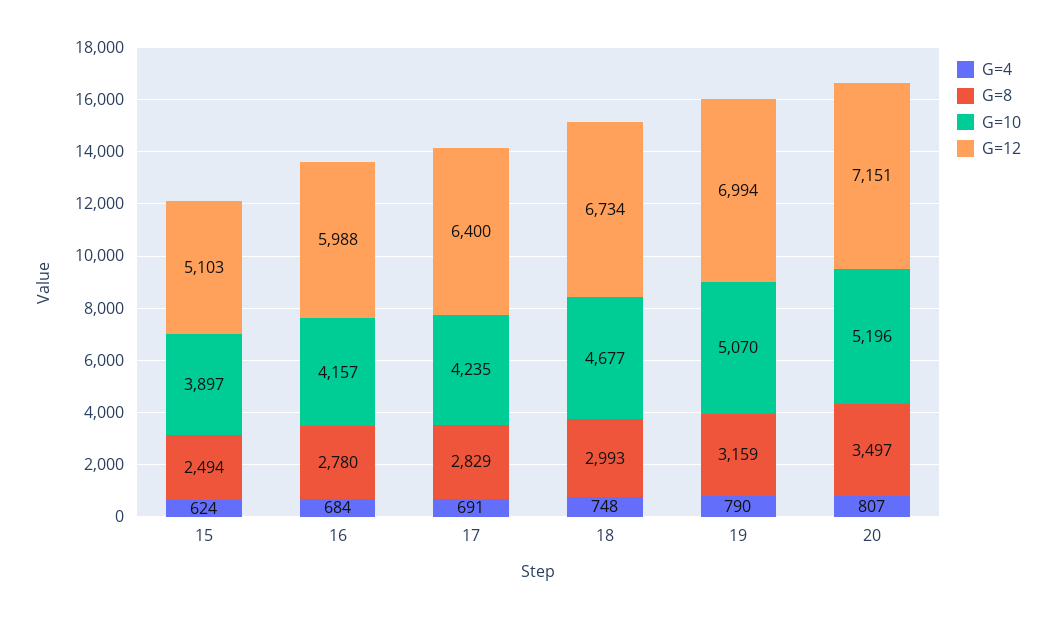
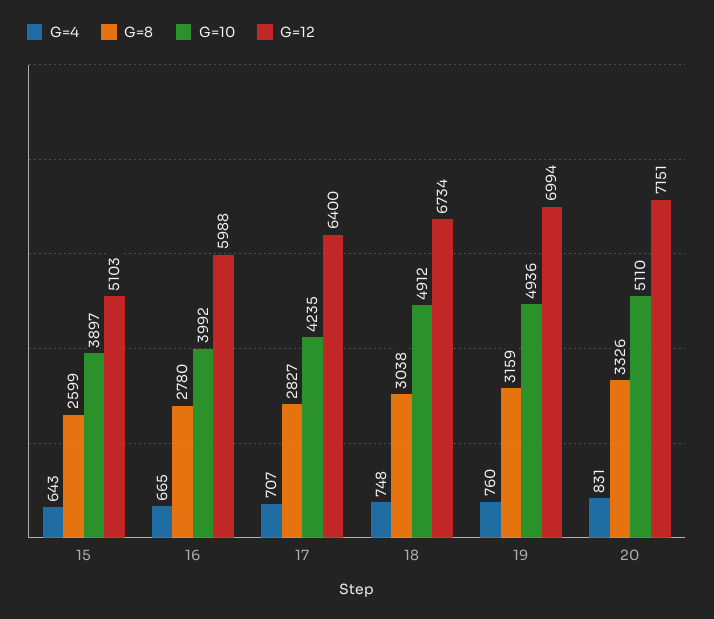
G=4, 15: 624 -> 643
G=8, 15: 2494 -> 2599
G=4, 16: 684 -> 665
G=10, 16: 4157 -> 3992
G=4, 17: 691 -> 707
G=8, 17: 2829 -> 2827
G=8, 18: 2993 -> 3038
G=10, 18: 4677 -> 4912
G=4, 19: 790 -> 760
G=10, 19: 5070 -> 4936
G=4, 20: 807 -> 831
G=8, 20: 3497 -> 3326
G=10, 20: 5196 -> 5110

